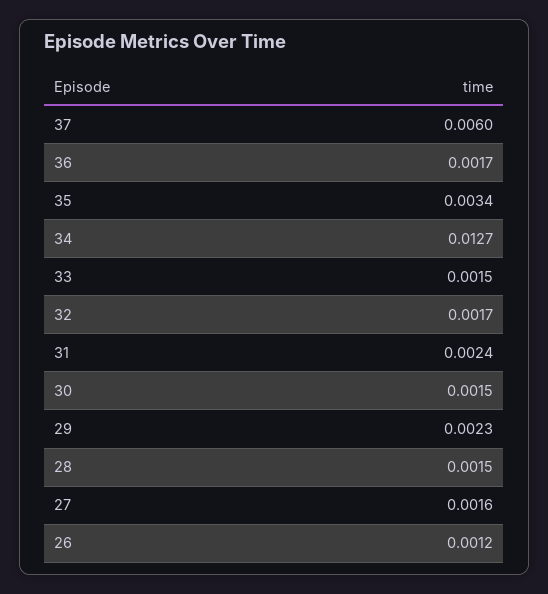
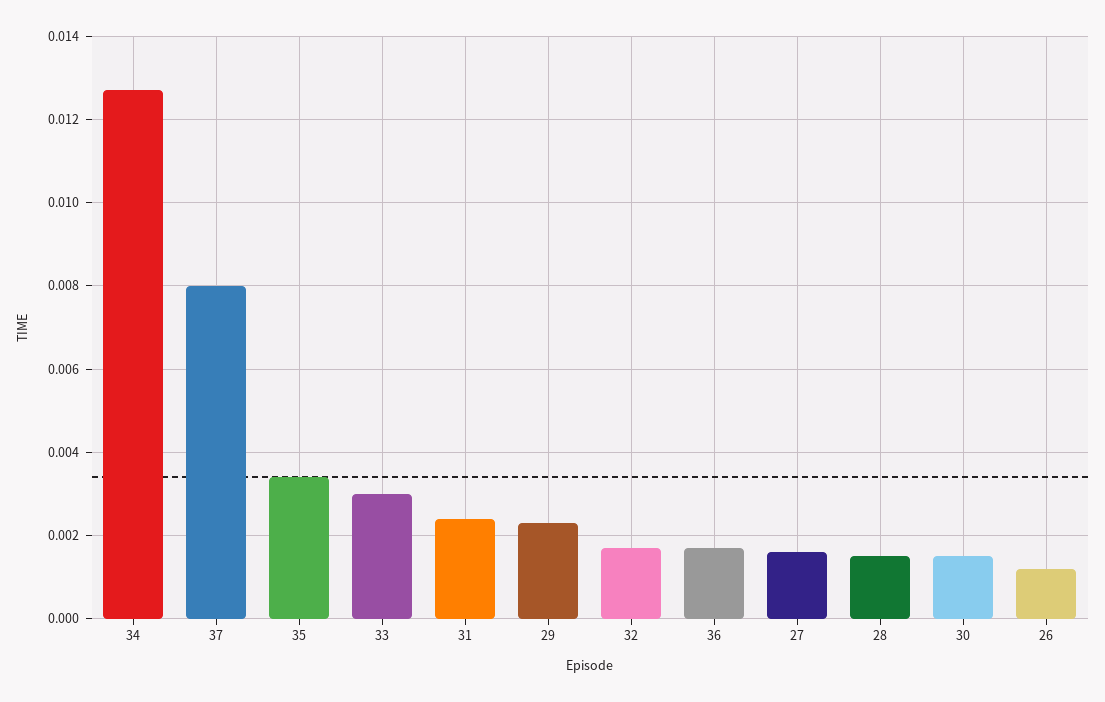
37: 0.006 -> 0.008
33: 0.0015 -> 0.003

